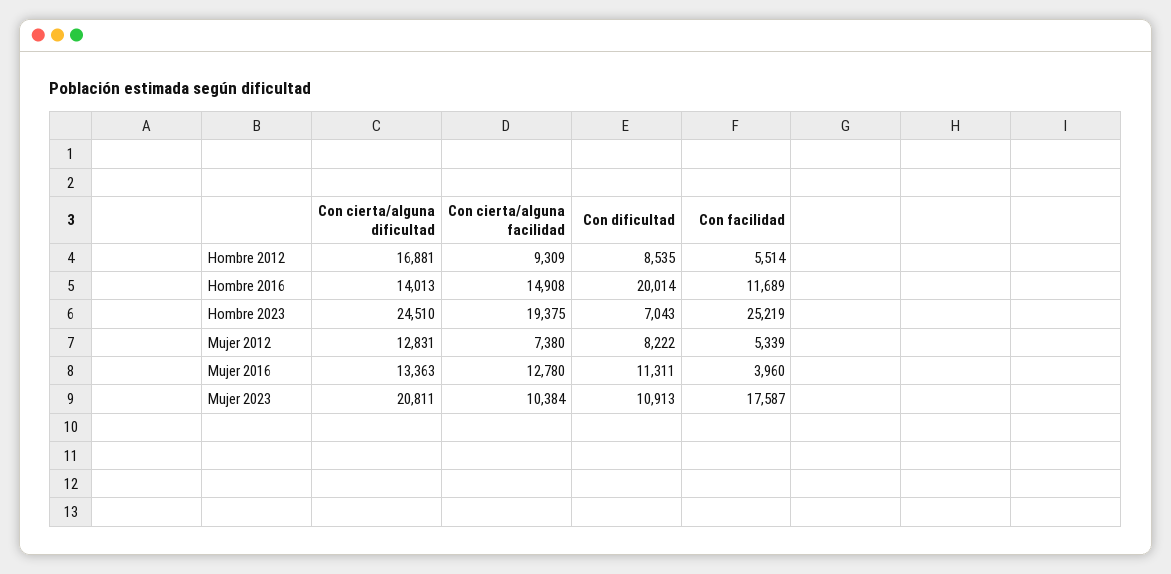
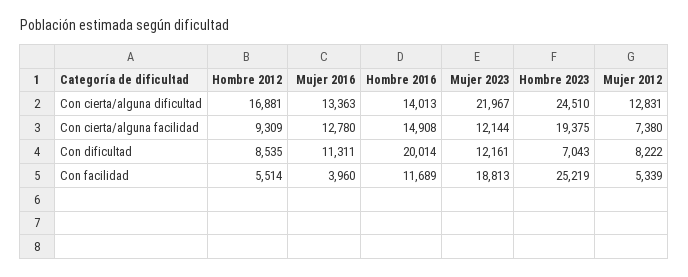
Con cierta/alguna dificultad, Mujer 2023: 20811 -> 21967
Con cierta/alguna facilidad, Mujer 2023: 10384 -> 12144
Con dificultad, Mujer 2023: 10913 -> 12161
Con facilidad, Mujer 2023: 17587 -> 18813

